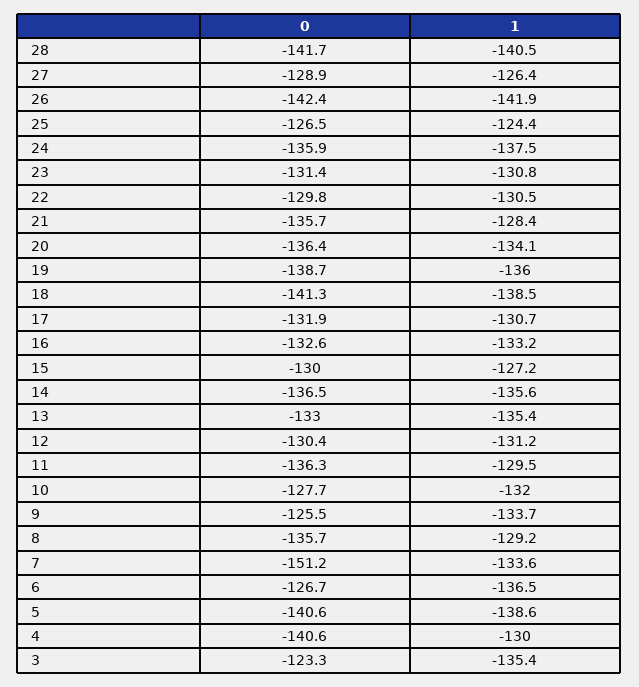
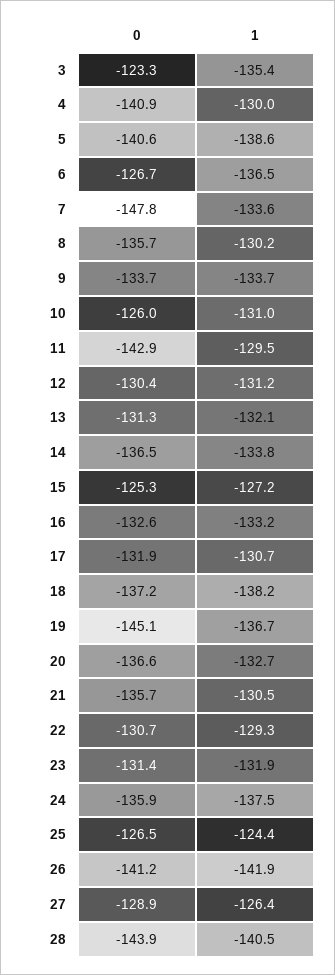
0, 28: -141.7 -> -143.9
0, 26: -142.4 -> -141.2
1, 23: -130.8 -> -131.9
0, 22: -129.8 -> -130.7
1, 22: -130.5 -> -129.3
1, 21: -128.4 -> -130.5
0, 20: -136.4 -> -136.6
1, 20: -134.1 -> -132.7
0, 19: -138.7 -> -145.1
1, 19: -136 -> -136.7
0, 18: -141.3 -> -137.2
1, 18: -138.5 -> -138.2
0, 15: -130 -> -125.3
1, 14: -135.6 -> -133.8
0, 13: -133 -> -131.3
1, 13: -135.4 -> -132.1
0, 11: -136.3 -> -142.9
0, 10: -127.7 -> -126
1, 10: -132 -> -131
0, 9: -125.5 -> -133.7
1, 8: -129.2 -> -130.2
0, 7: -151.2 -> -147.8
0, 4: -140.6 -> -140.9

